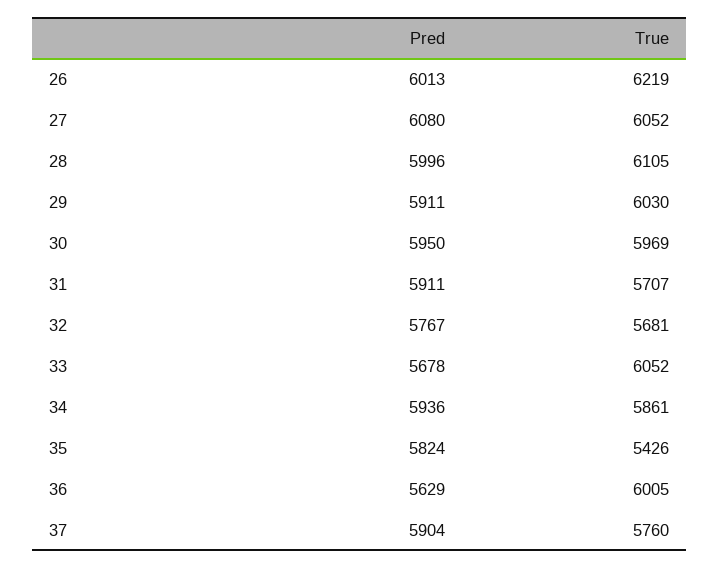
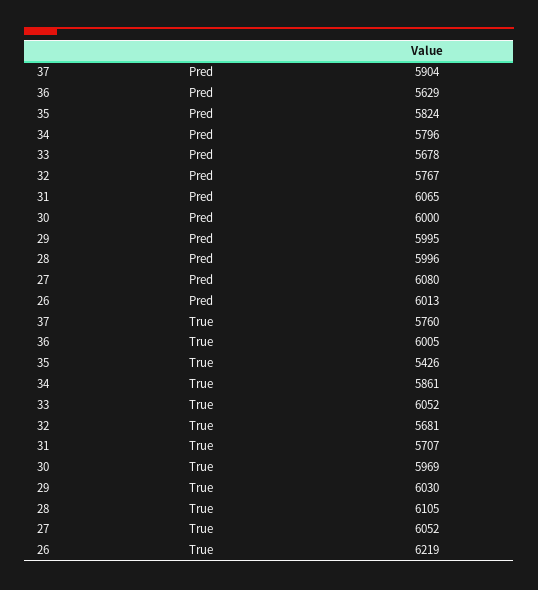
Pred, 29: 5911 -> 5995
Pred, 30: 5950 -> 6000
Pred, 31: 5911 -> 6065
Pred, 34: 5936 -> 5796

